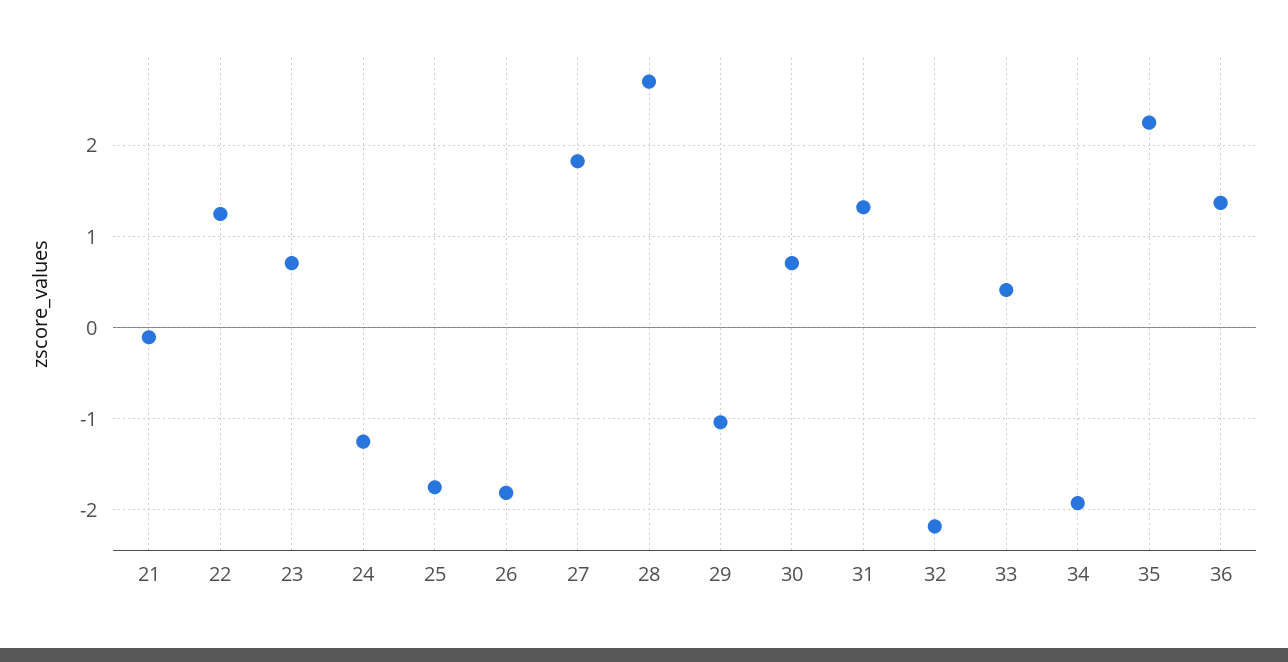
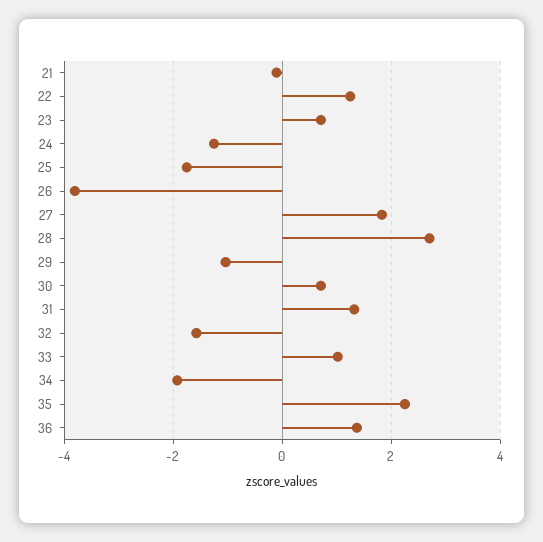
26: -1.8 -> -3.8
32: -2.2 -> -1.6
33: 0.4 -> 1

